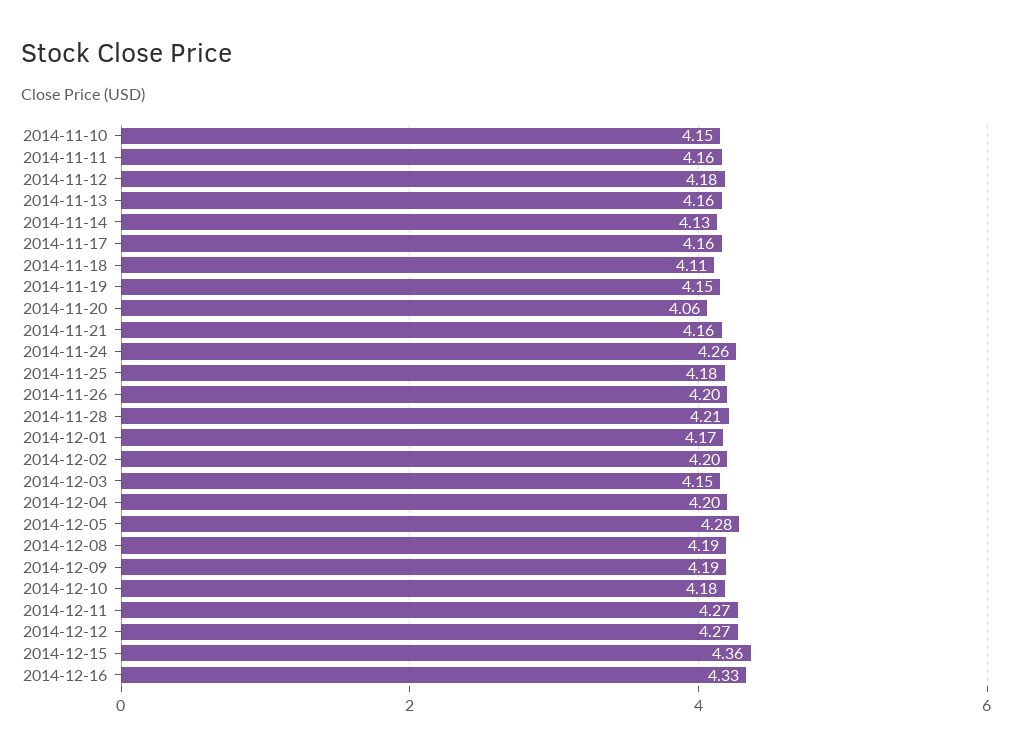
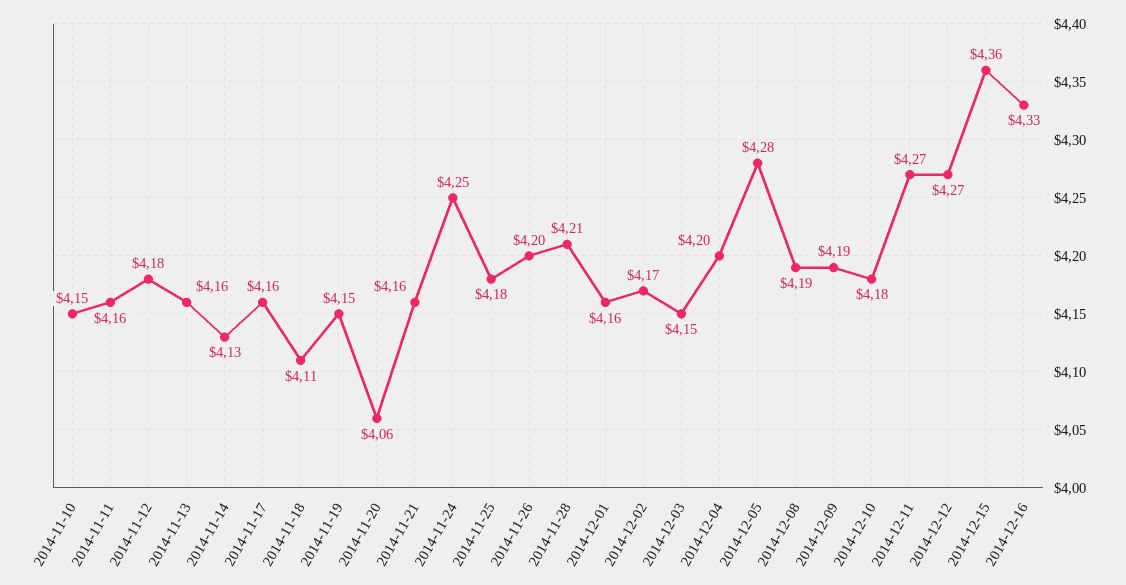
2014-11-24: 4.26 -> 4.25
2014-12-01: 4.17 -> 4.16
2014-12-02: 4.2 -> 4.17

